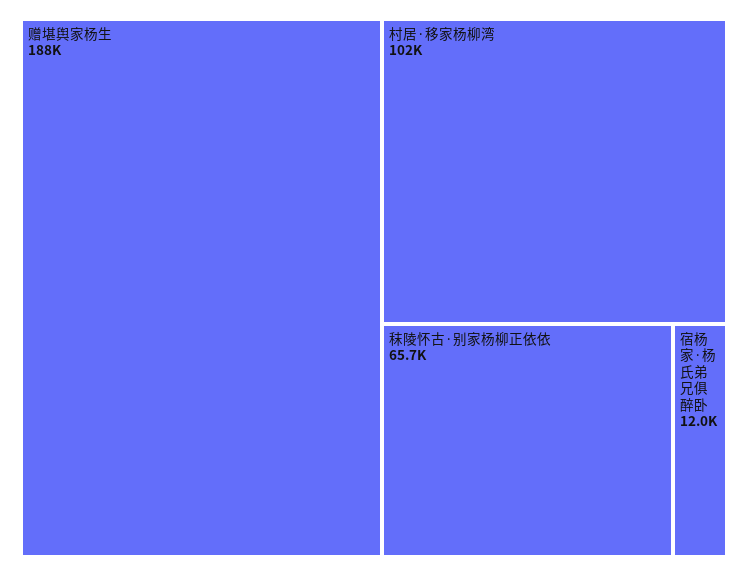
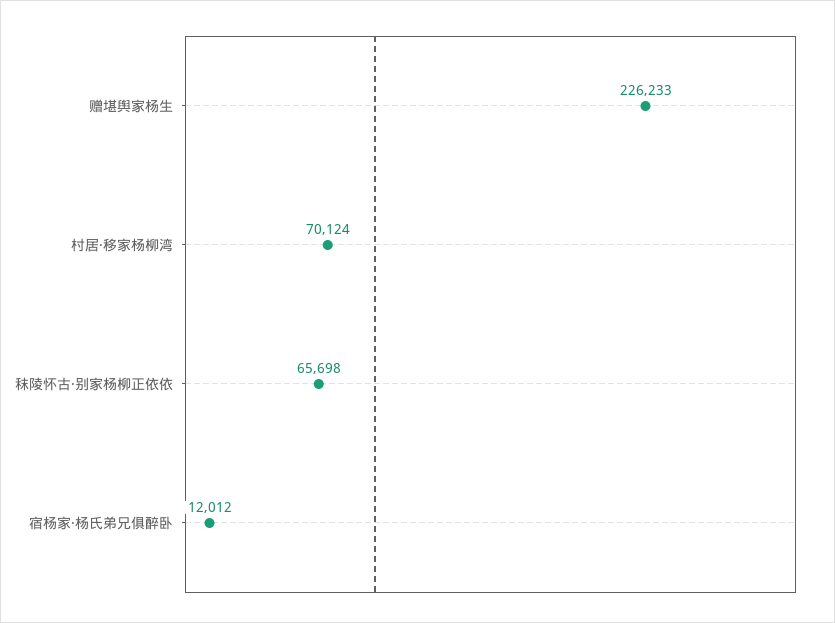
赠堪舆家杨生: 188000 -> 226233
村居·移家杨柳湾: 102000 -> 70124

